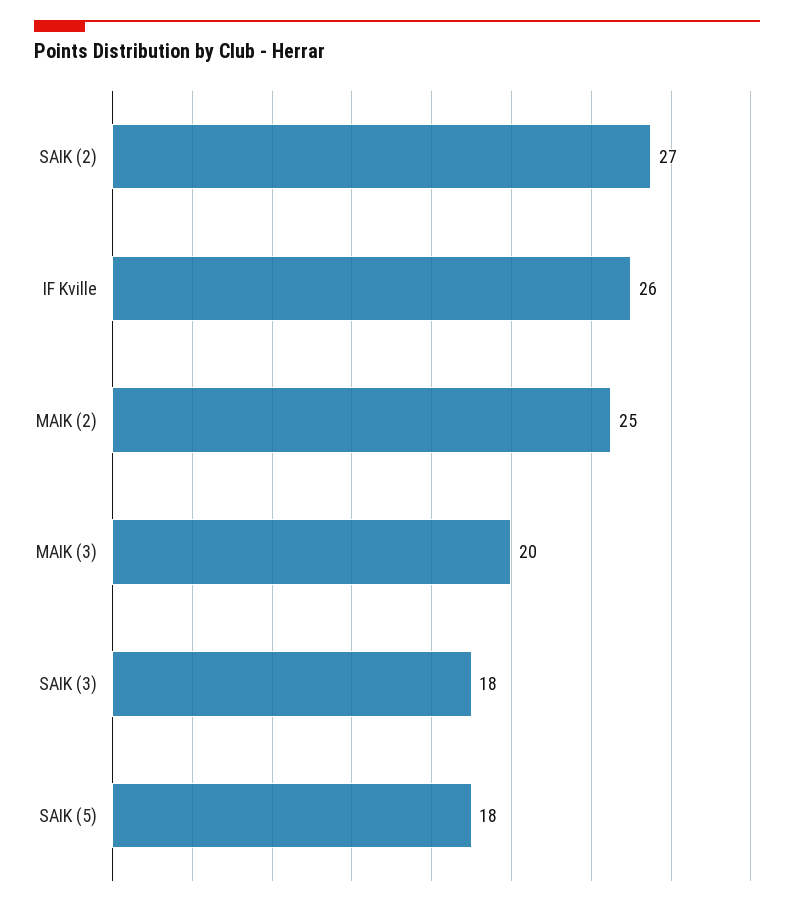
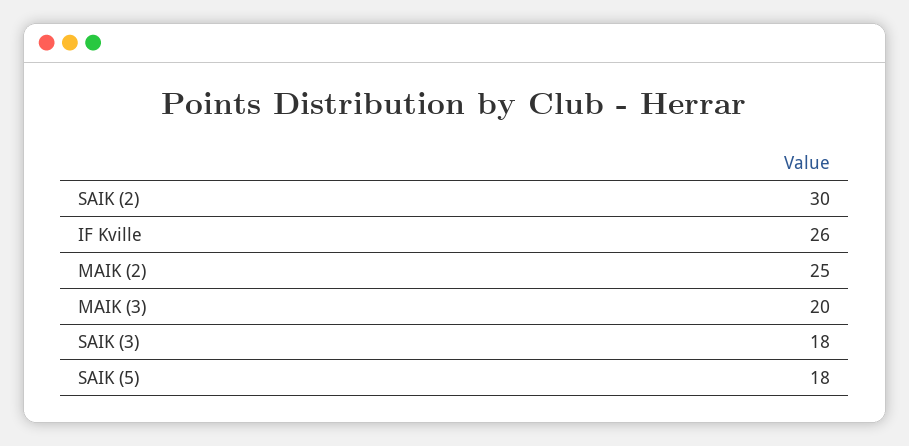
SAIK (2): 27 -> 30

